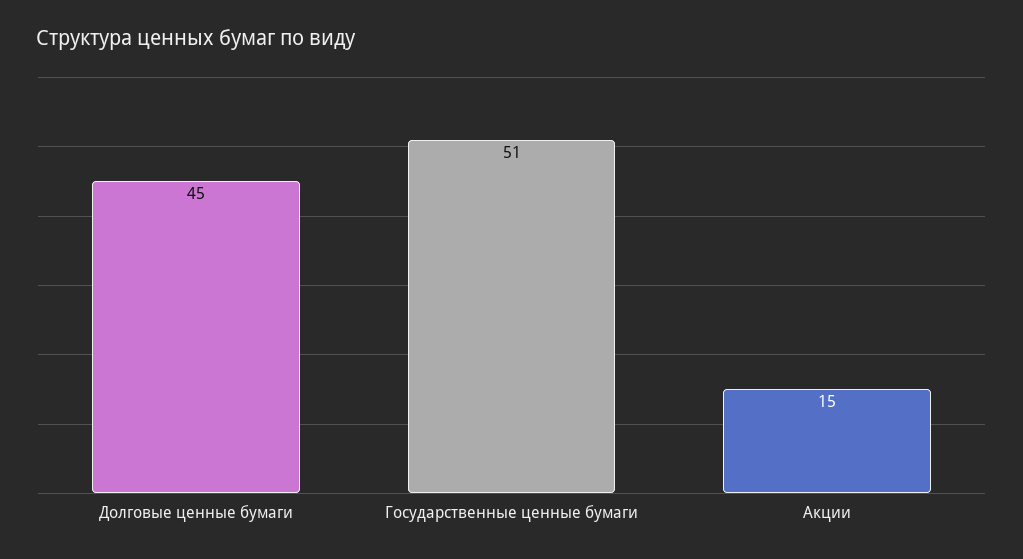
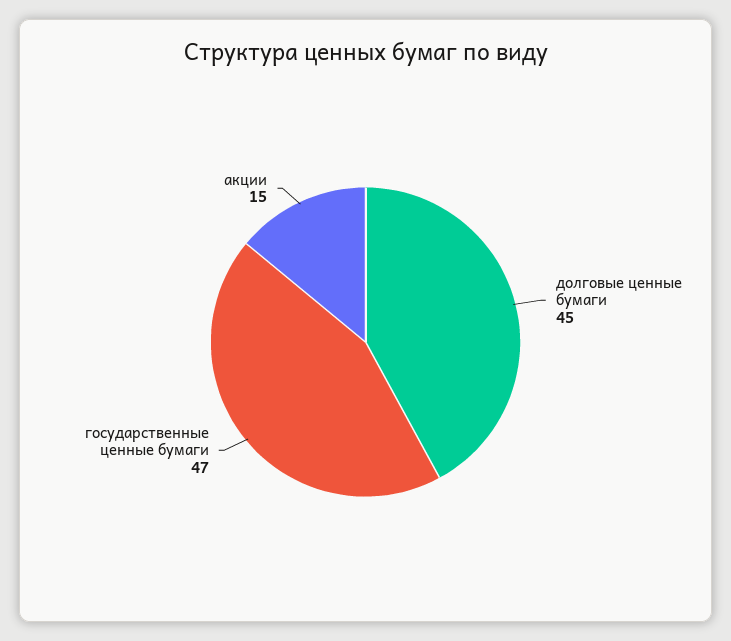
Государственные ценные бумаги: 51 -> 47

